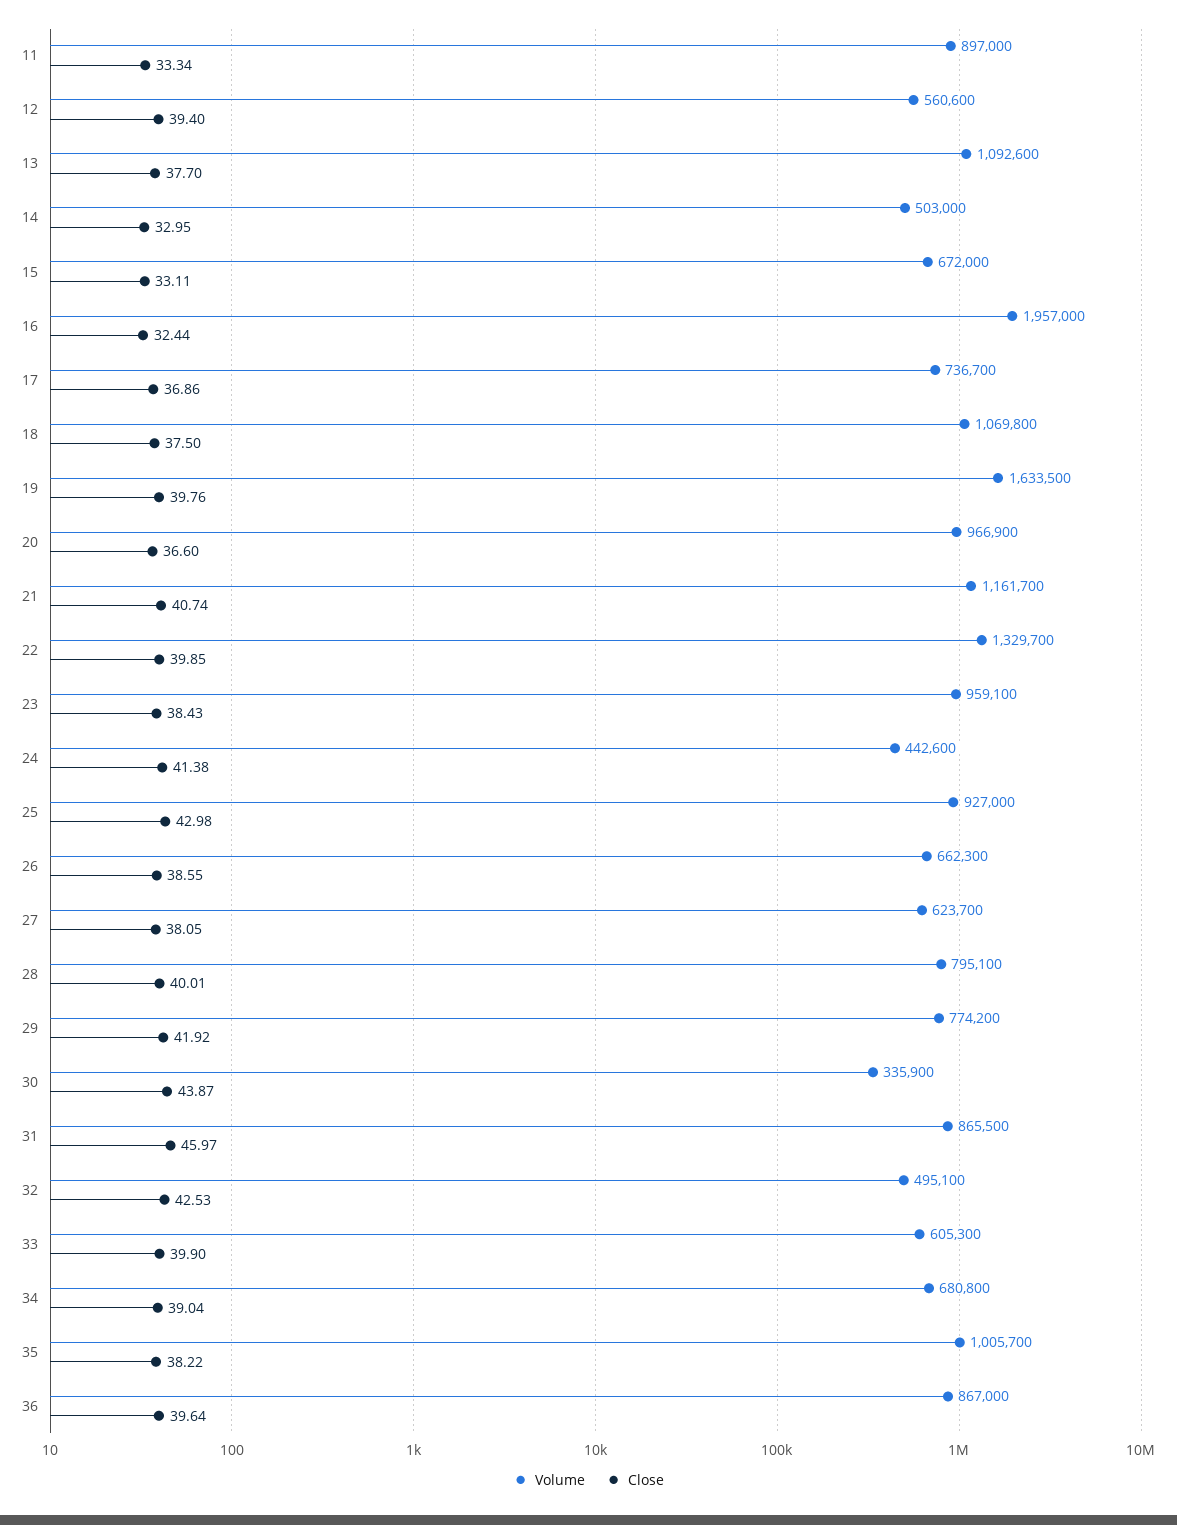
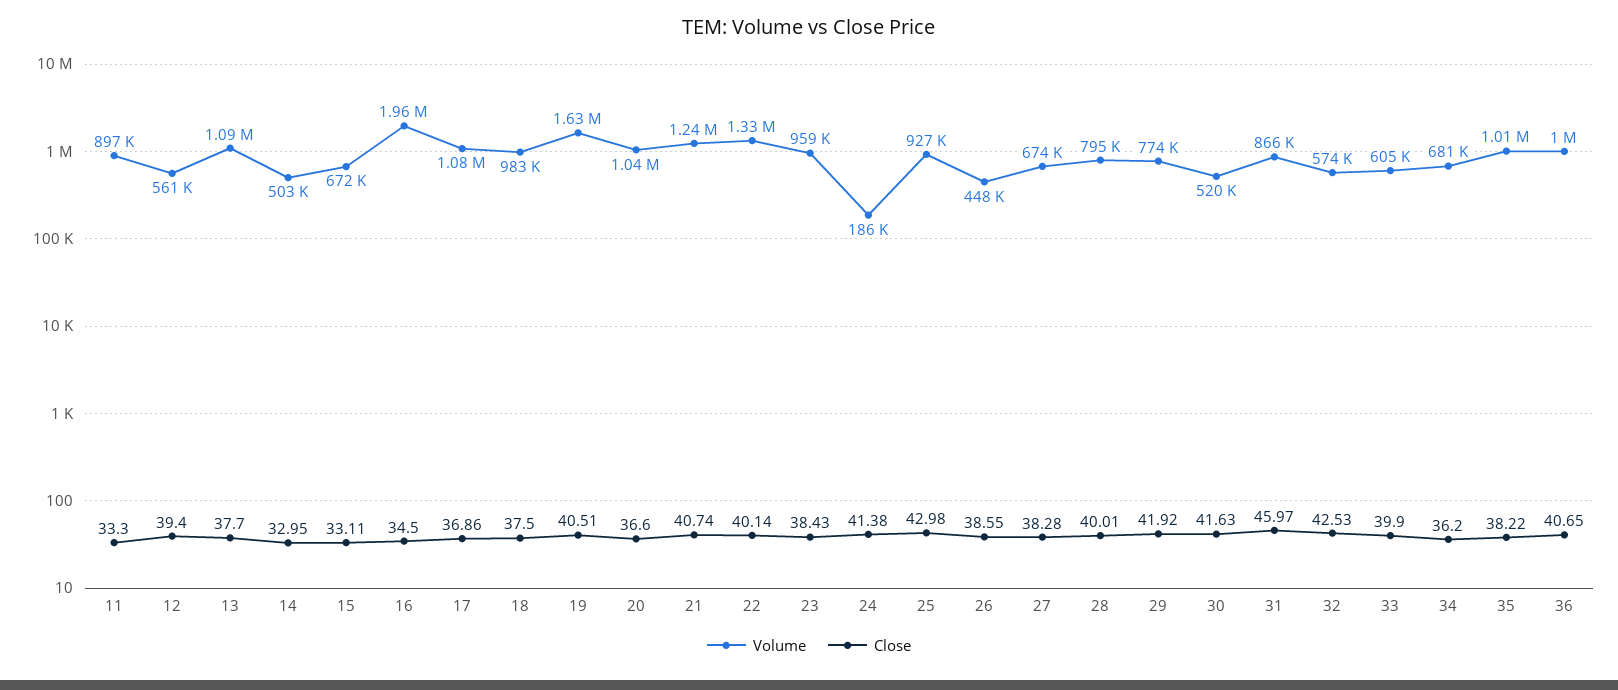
Close, 11: 33.34 -> 33.3
Close, 16: 32.44 -> 34.5
Volume, 17: 736700 -> 1080000
Volume, 18: 1069800 -> 983000
Close, 19: 39.76 -> 40.51
Volume, 20: 966900 -> 1040000
Volume, 21: 1161700 -> 1240000
Close, 22: 39.85 -> 40.14
Volume, 24: 442600 -> 186000
Volume, 26: 662300 -> 448000
Volume, 27: 623700 -> 674000
Close, 27: 38.05 -> 38.28
Volume, 30: 335900 -> 520000
Close, 30: 43.87 -> 41.63
Volume, 32: 495100 -> 574000
Close, 34: 39.04 -> 36.2
Volume, 36: 867000 -> 1000000
Close, 36: 39.64 -> 40.65

